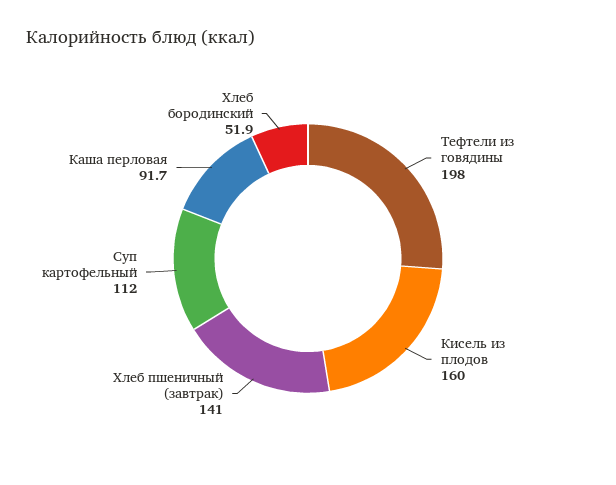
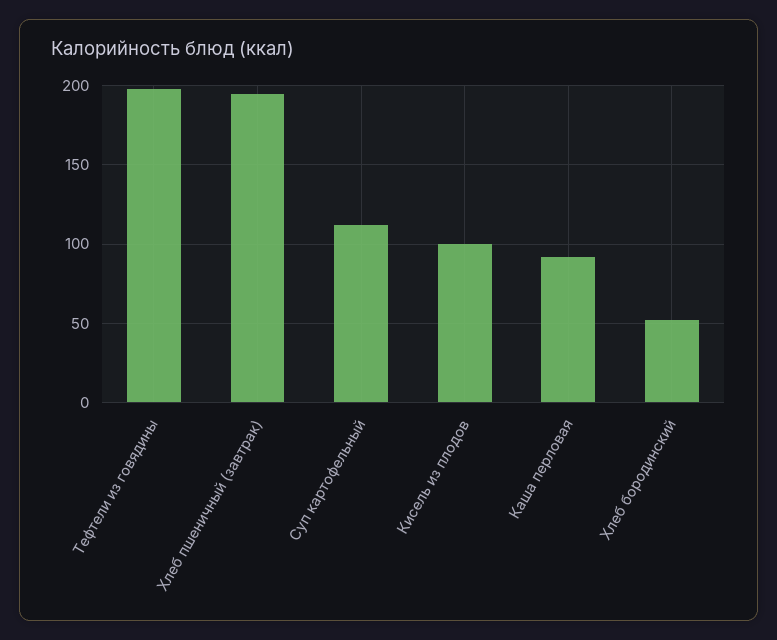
Кисель из плодов: 160 -> 100
Хлеб пшеничный (завтрак): 141 -> 195

